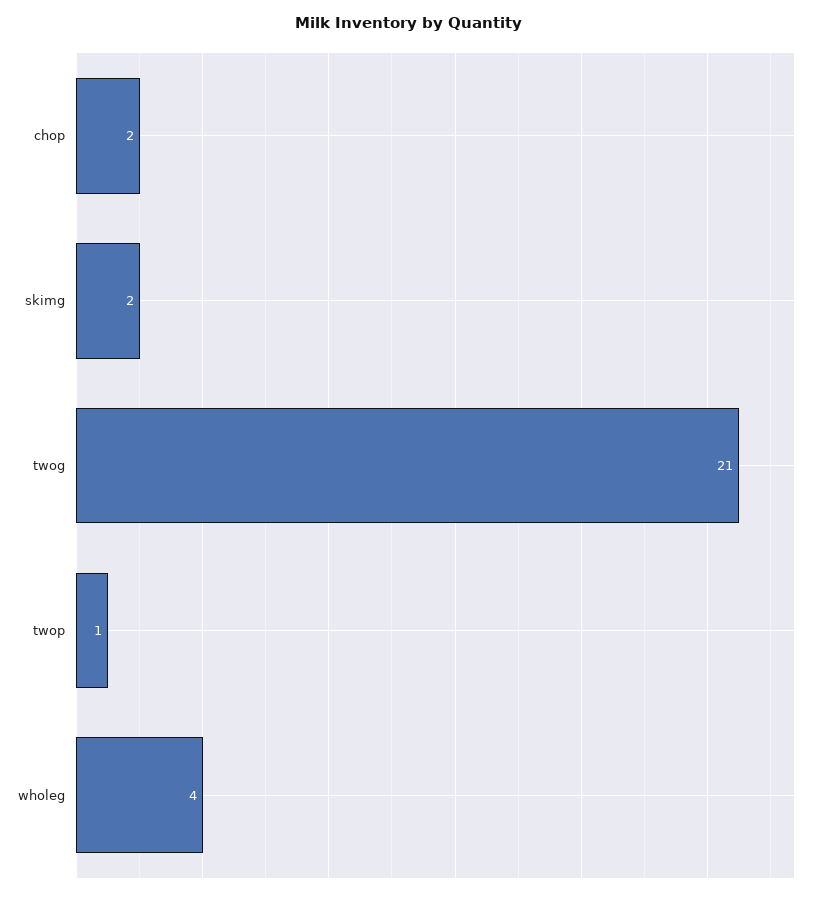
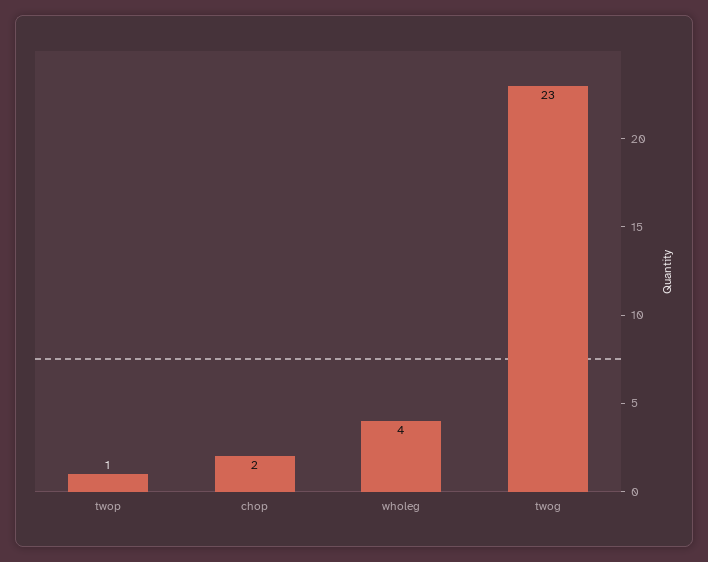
skimg: 2 -> none
twog: 21 -> 23

